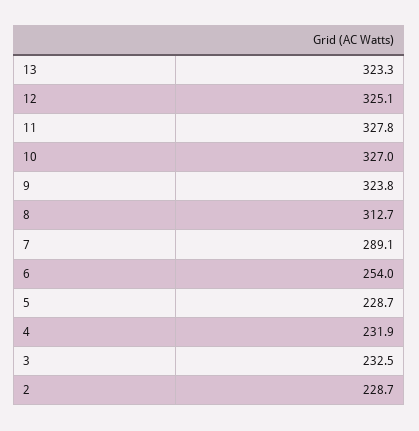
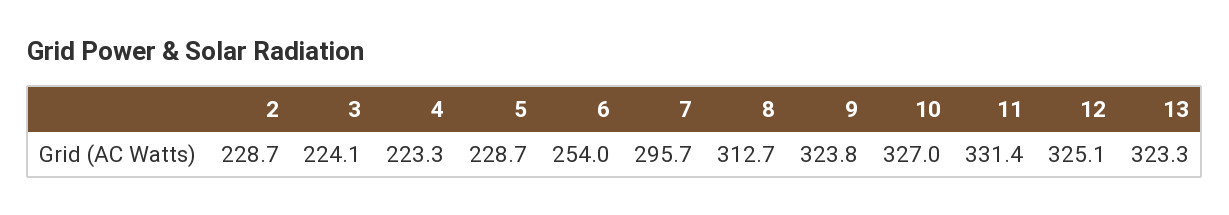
11: 327.8 -> 331.4
7: 289.1 -> 295.7
4: 231.9 -> 223.3
3: 232.5 -> 224.1

